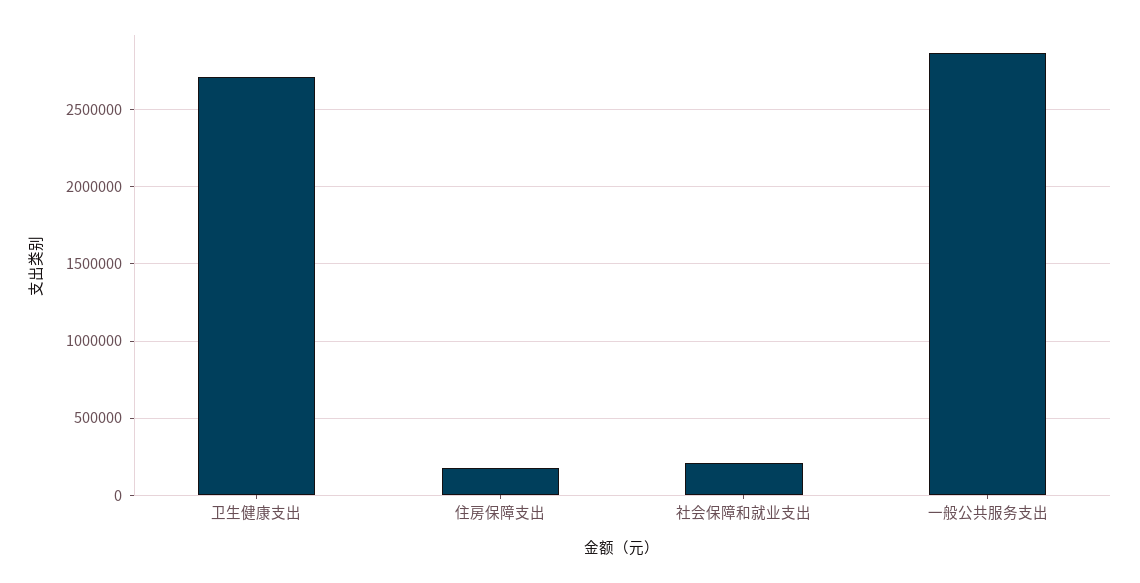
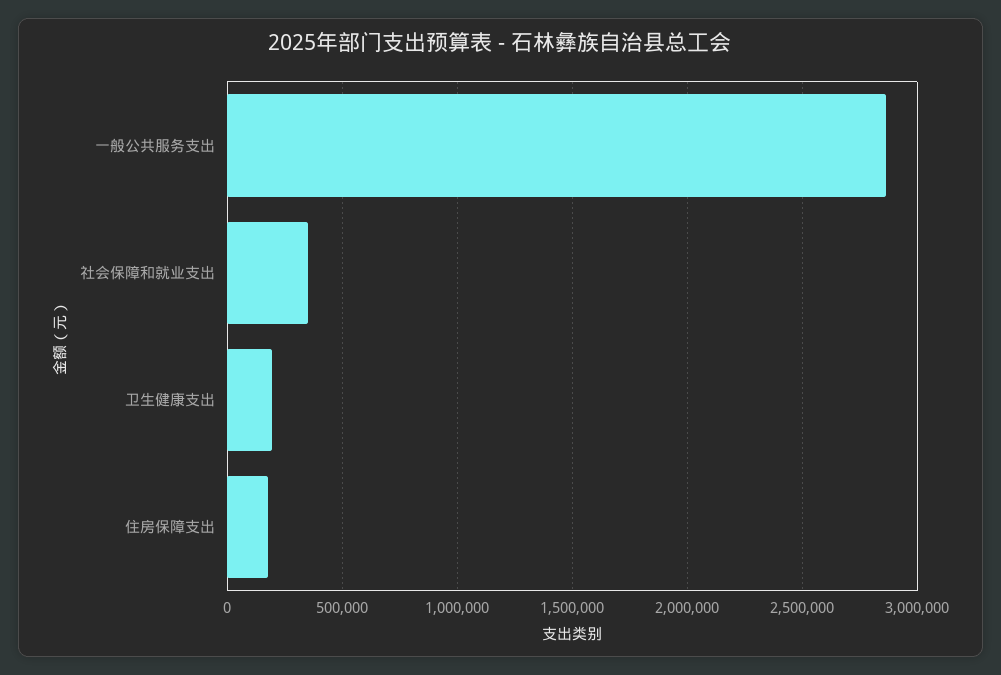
卫生健康支出: 2700000 -> 200000
社会保障和就业支出: 200000 -> 350000

